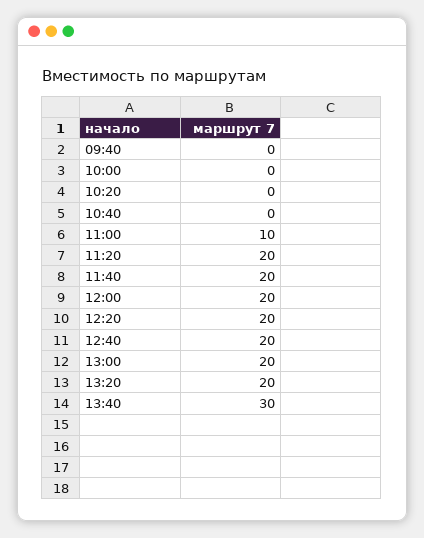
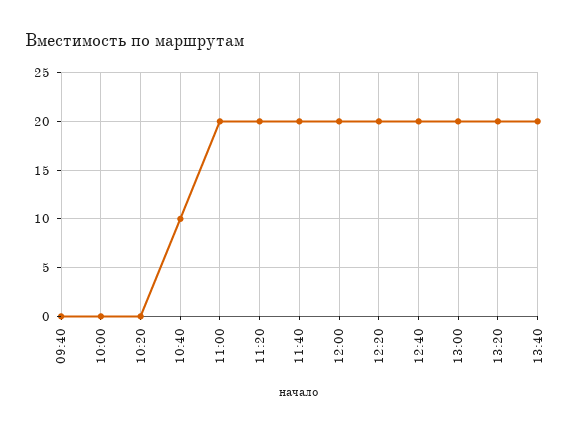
10:40: 0 -> 10
11:00: 10 -> 20
13:40: 30 -> 20

